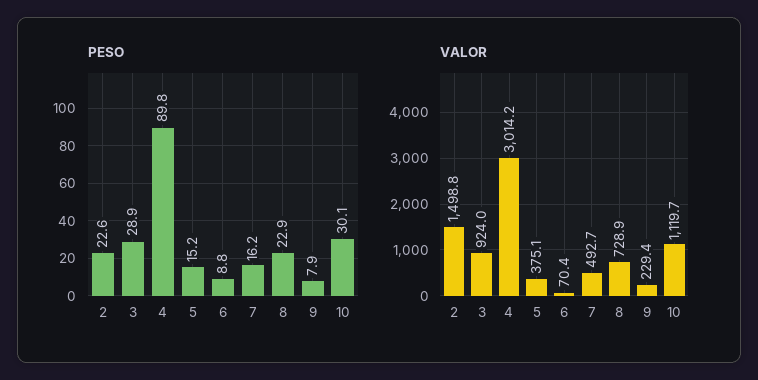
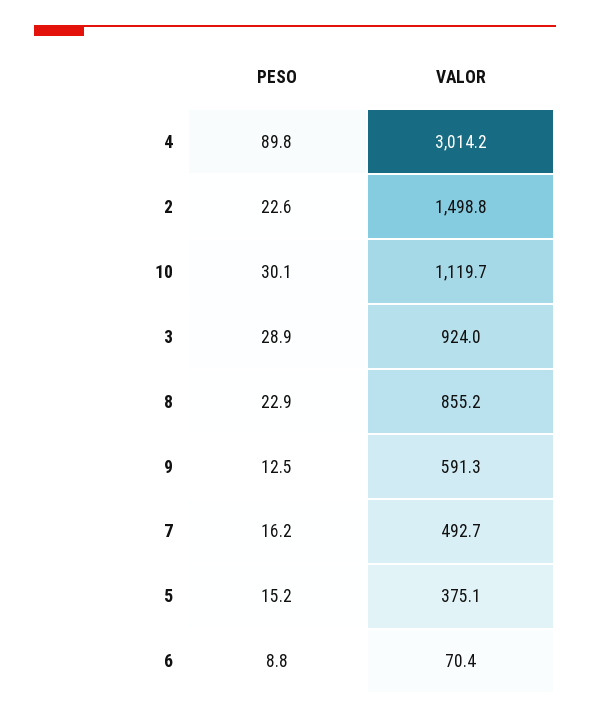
PESO, 9: 7.9 -> 12.5
VALOR, 8: 728.9 -> 855.2
VALOR, 9: 229.4 -> 591.3

